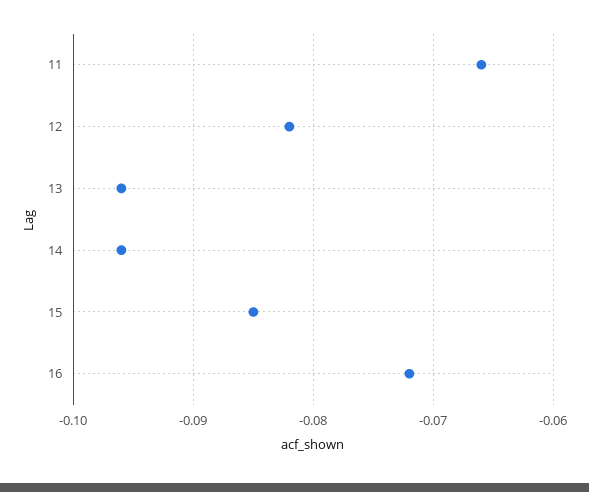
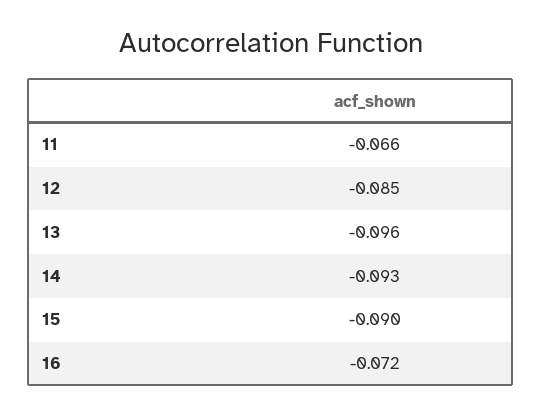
12: -0.082 -> -0.085
14: -0.096 -> -0.093
15: -0.085 -> -0.09

